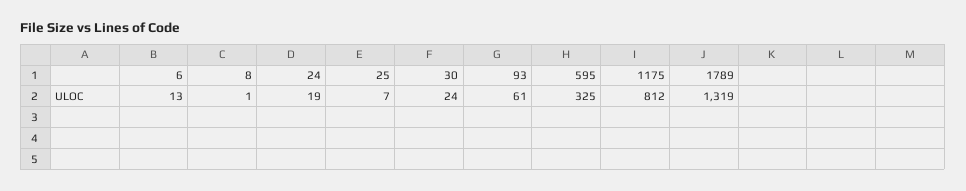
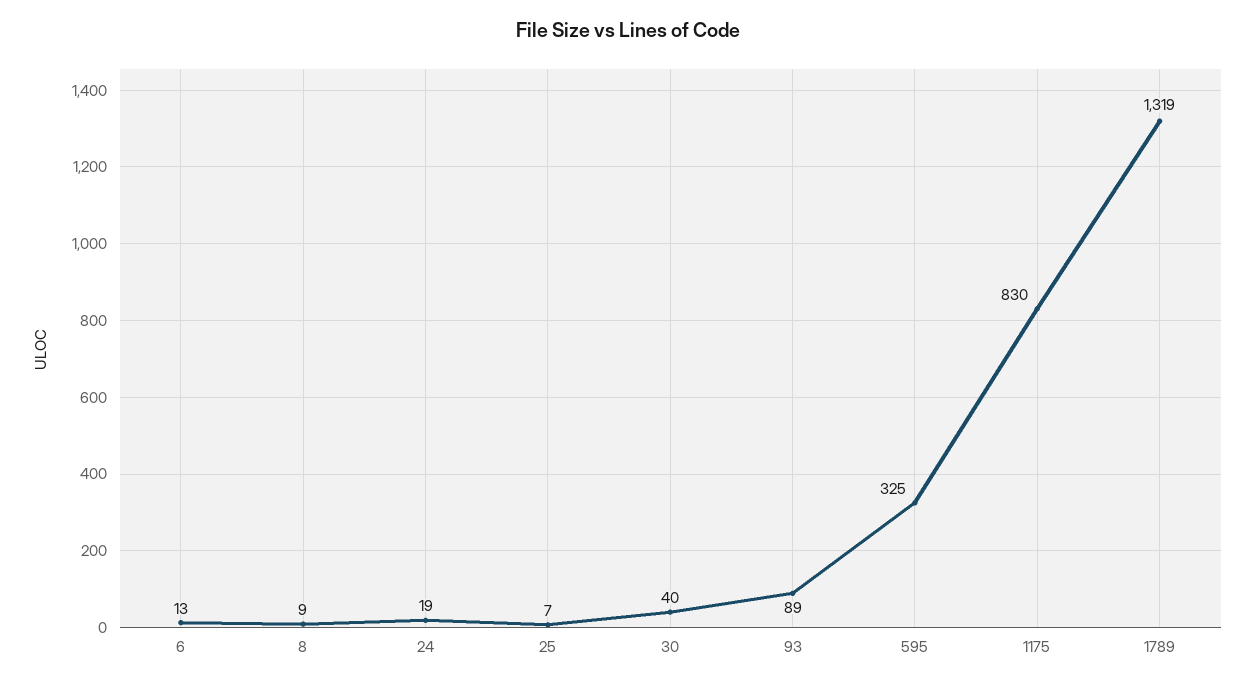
8: 1 -> 9
30: 24 -> 40
93: 61 -> 89
1175: 812 -> 830

